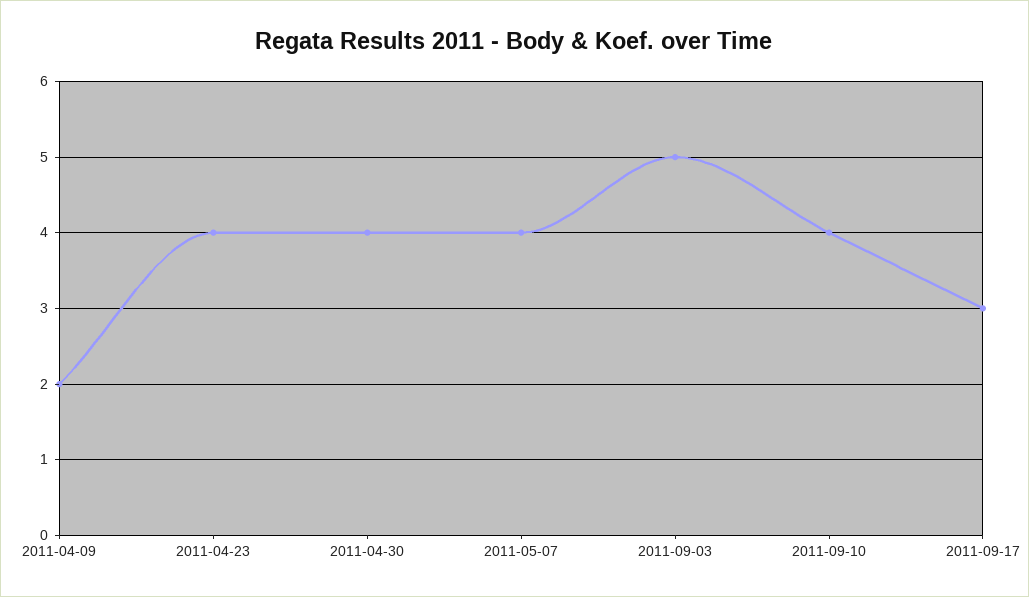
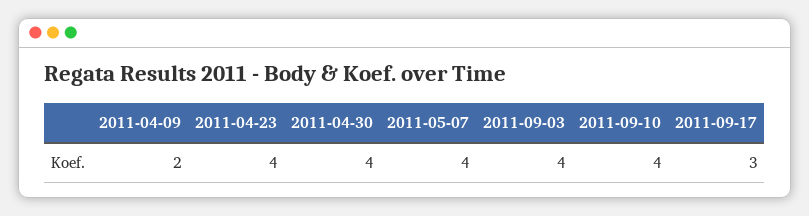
2011-09-03: 5 -> 4

